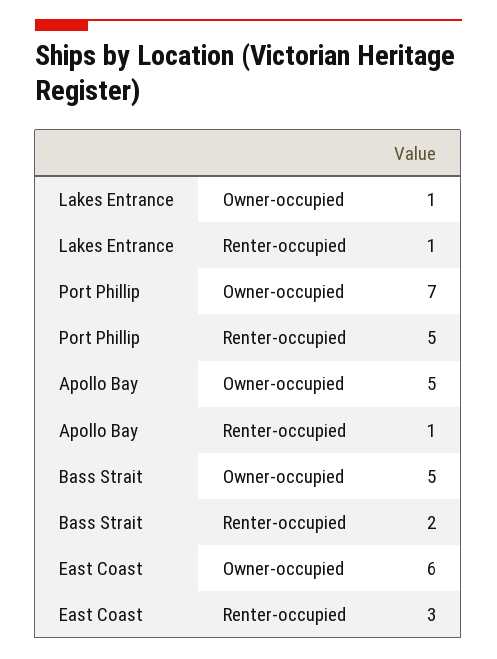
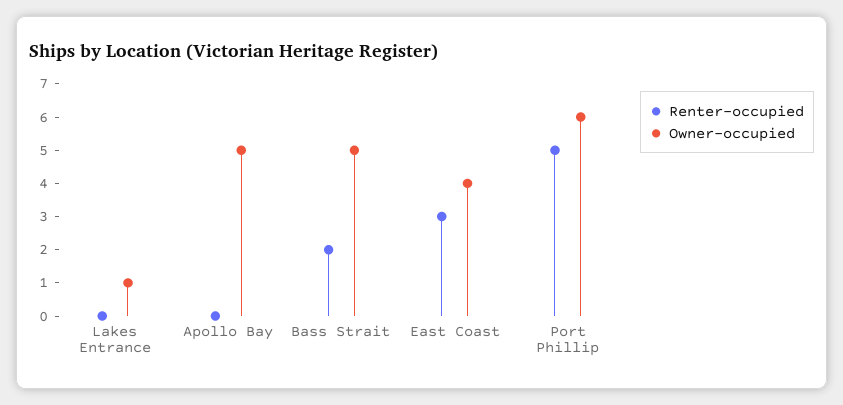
Renter-occupied, Lakes Entrance: 1 -> 0
Owner-occupied, Port Phillip: 7 -> 6
Renter-occupied, Apollo Bay: 1 -> 0
Owner-occupied, East Coast: 6 -> 4

